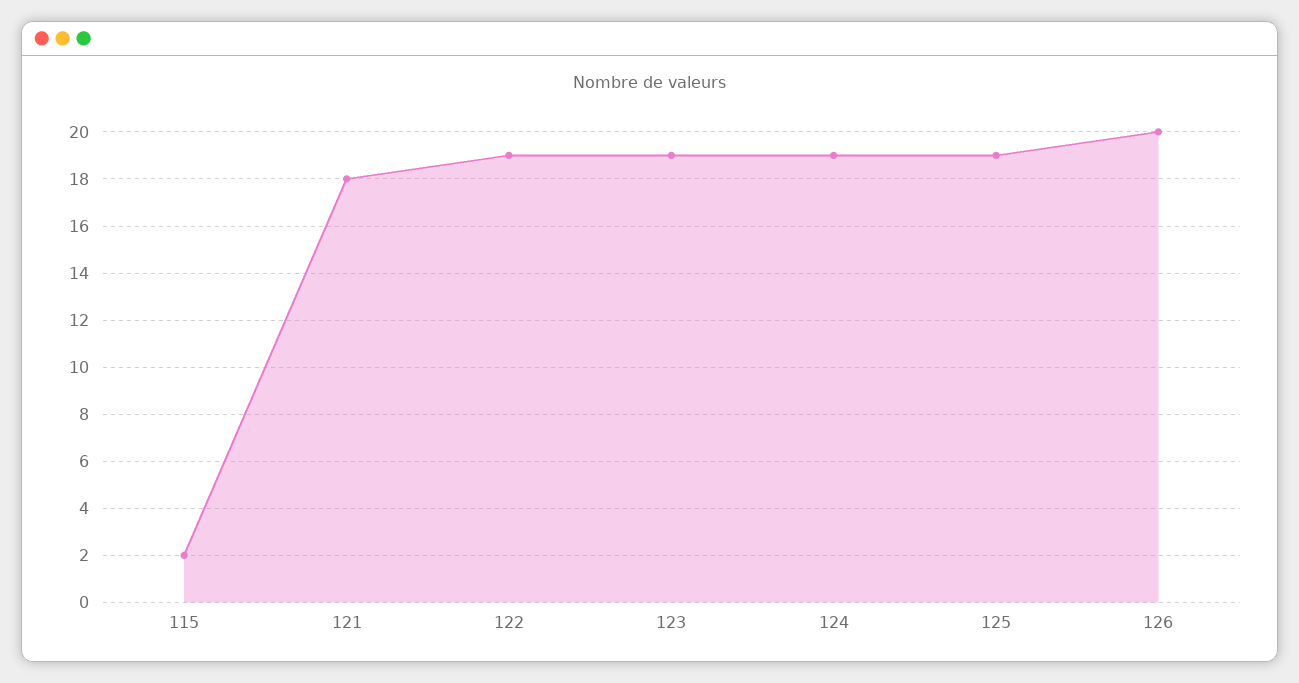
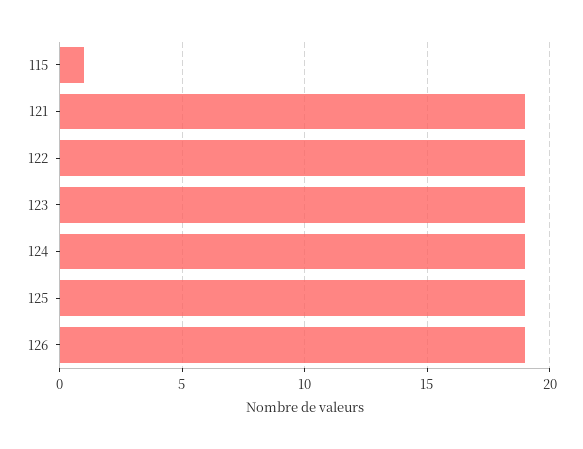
115: 2 -> 1
121: 18 -> 19
126: 20 -> 19

